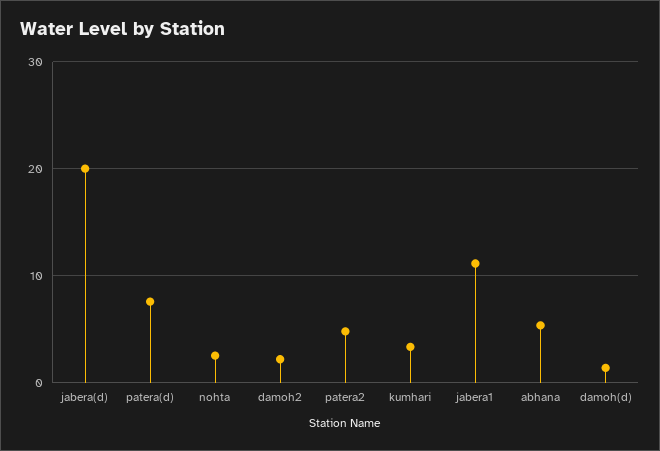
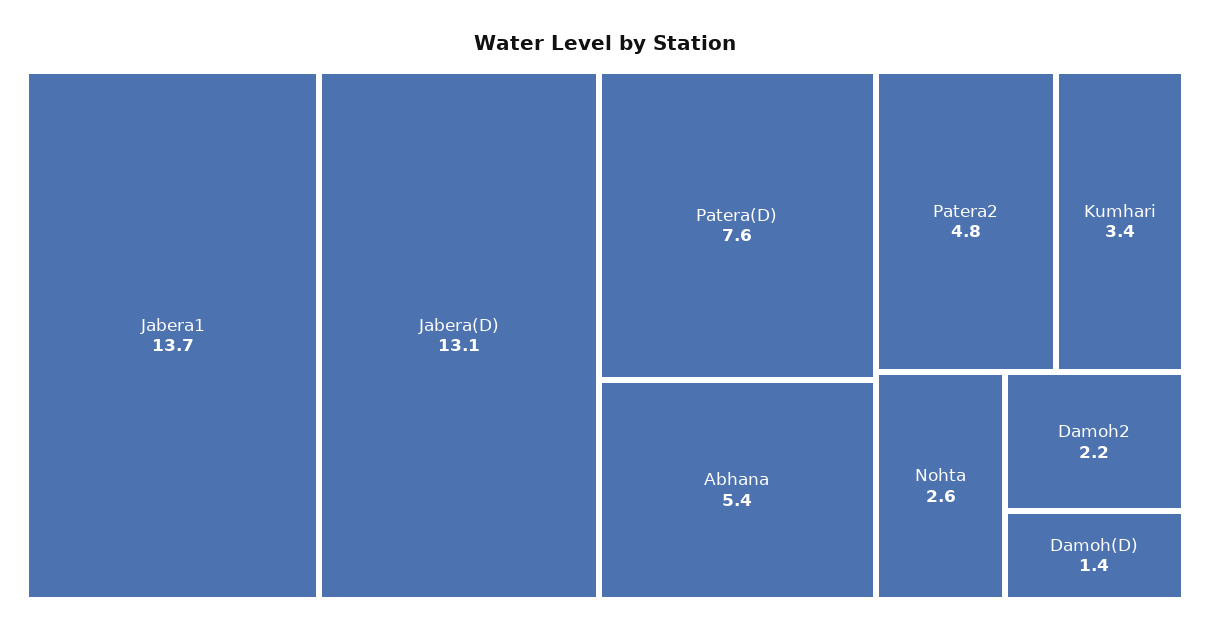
jabera(d): 20 -> 13.1
jabera1: 11 -> 13.7

